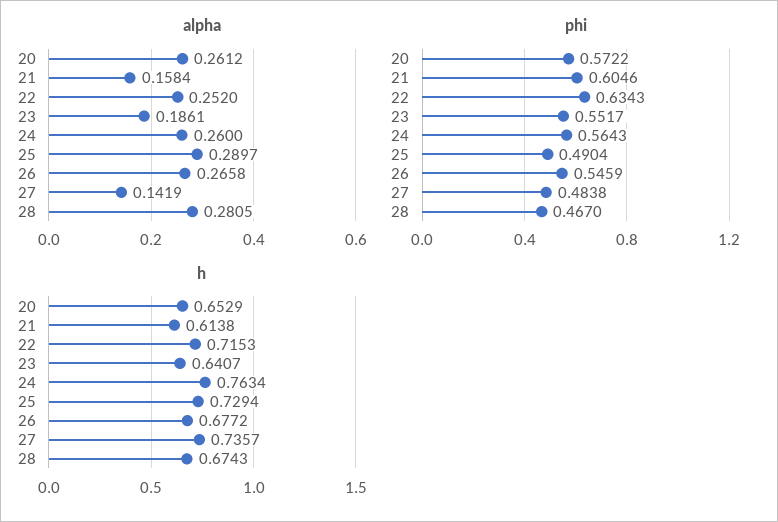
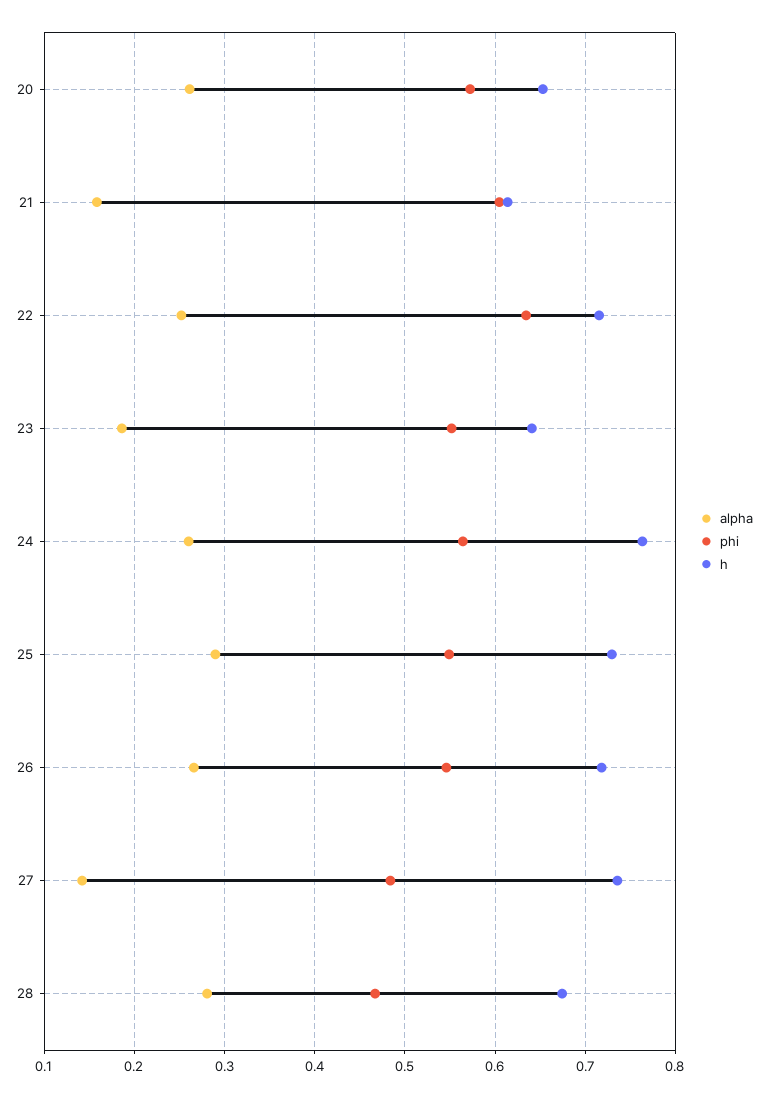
phi, 25: 0.4904 -> 0.55
h, 26: 0.6772 -> 0.72

